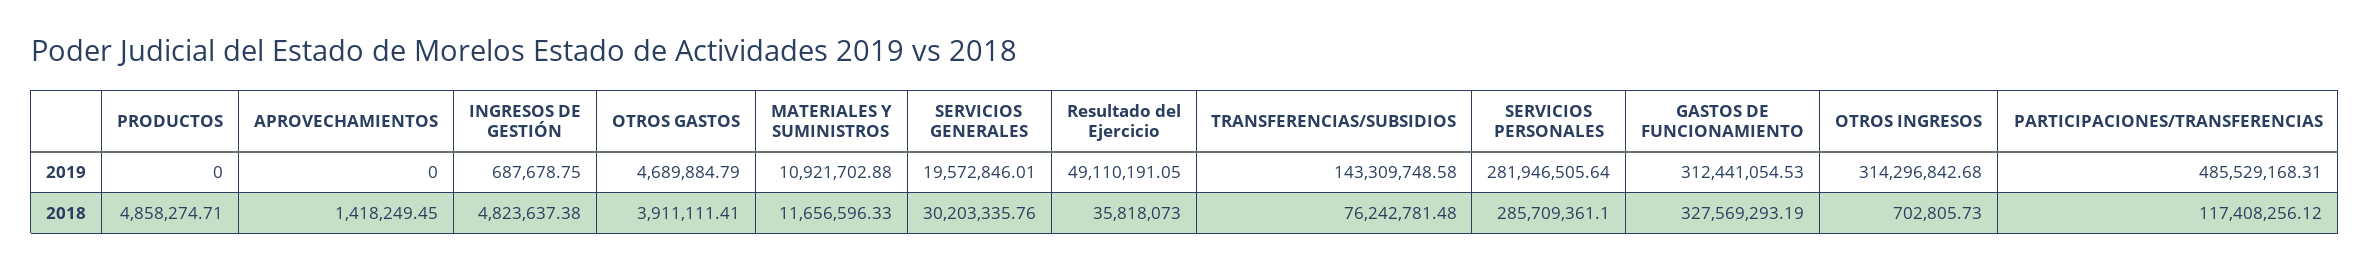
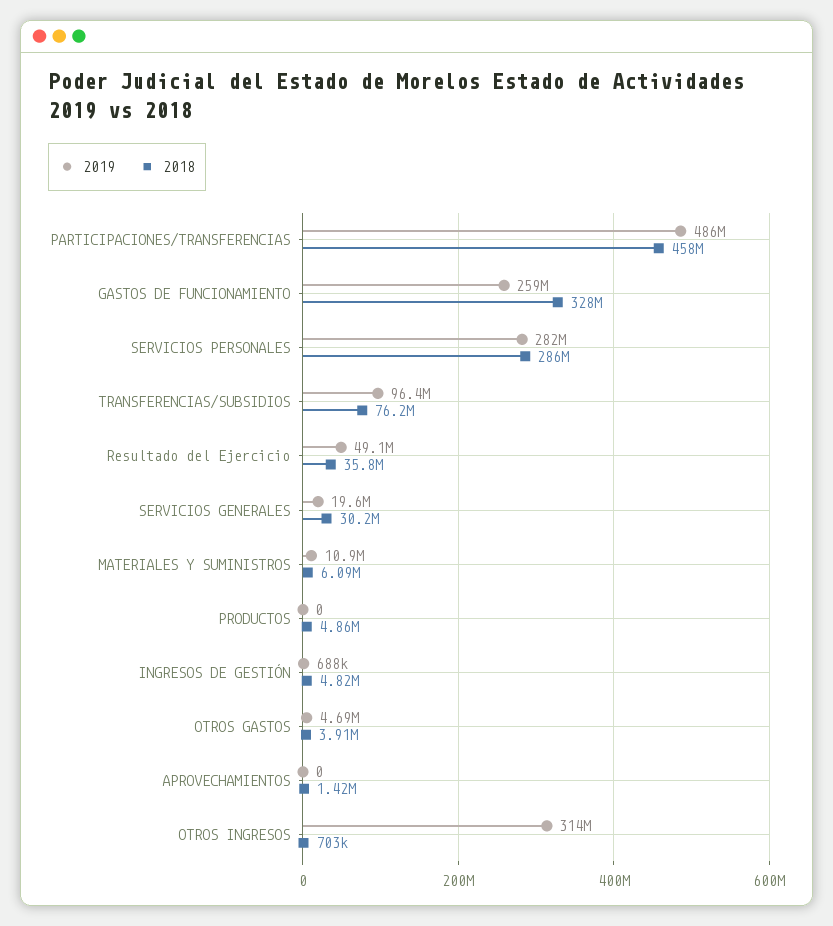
2019, TRANSFERENCIAS/SUBSIDIOS: 143309748.58 -> 96400000
2019, GASTOS DE FUNCIONAMIENTO: 312441054.53 -> 259000000
2018, MATERIALES Y SUMINISTROS: 11656596.33 -> 6090000
2018, PARTICIPACIONES/TRANSFERENCIAS: 117408256.12 -> 458000000

